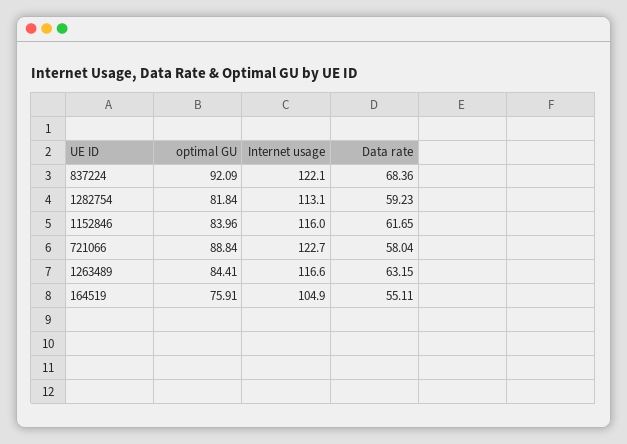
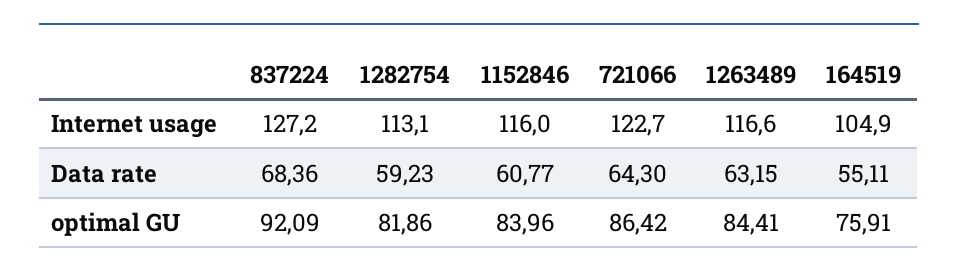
Internet usage, 837224: 122.1 -> 127.2
optimal GU, 1282754: 81.84 -> 81.86
Data rate, 1152846: 61.65 -> 60.77
optimal GU, 721066: 88.84 -> 86.42
Data rate, 721066: 58.04 -> 64.3

